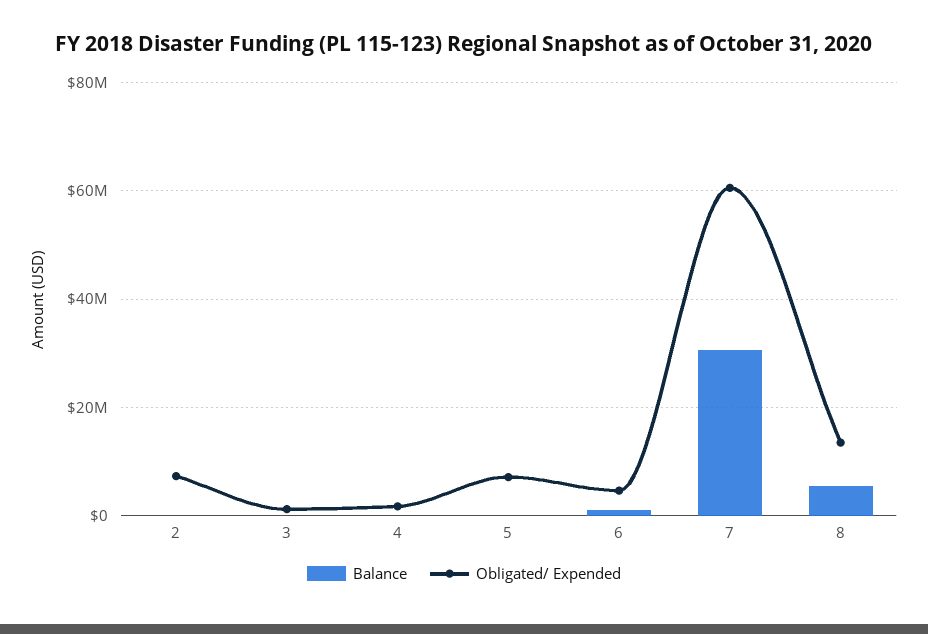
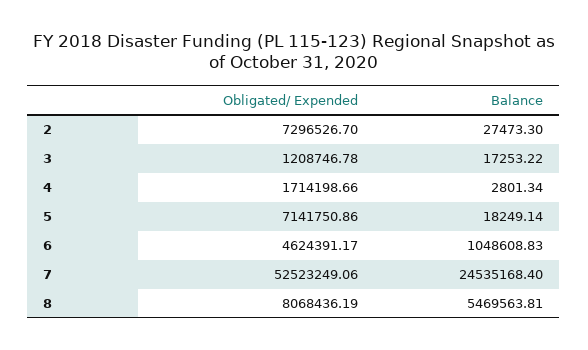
Balance, 7: 30000000 -> 24535168.4
Obligated/ Expended, 7: 60000000 -> 52523249.06
Obligated/ Expended, 8: 14000000 -> 8068436.19

